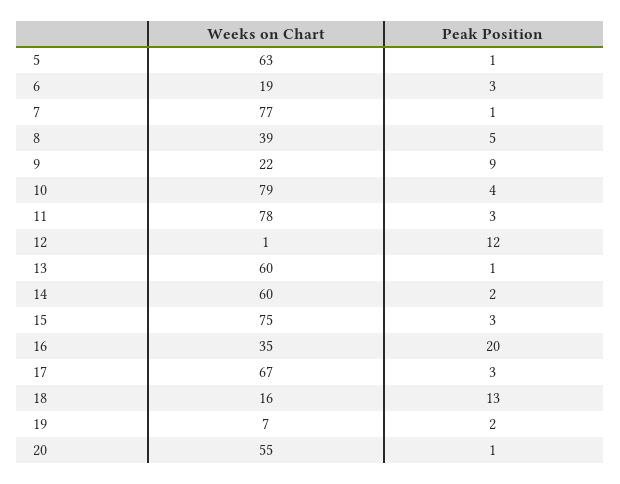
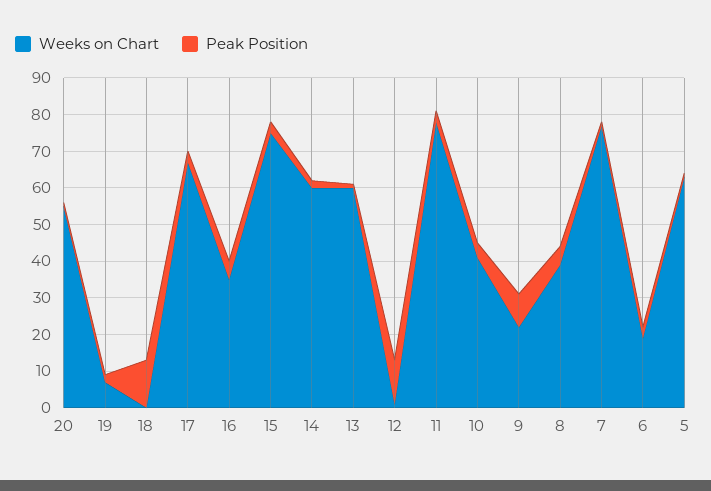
Weeks on Chart, 10: 79 -> 40
Peak Position, 16: 20 -> 5
Weeks on Chart, 18: 16 -> 0

